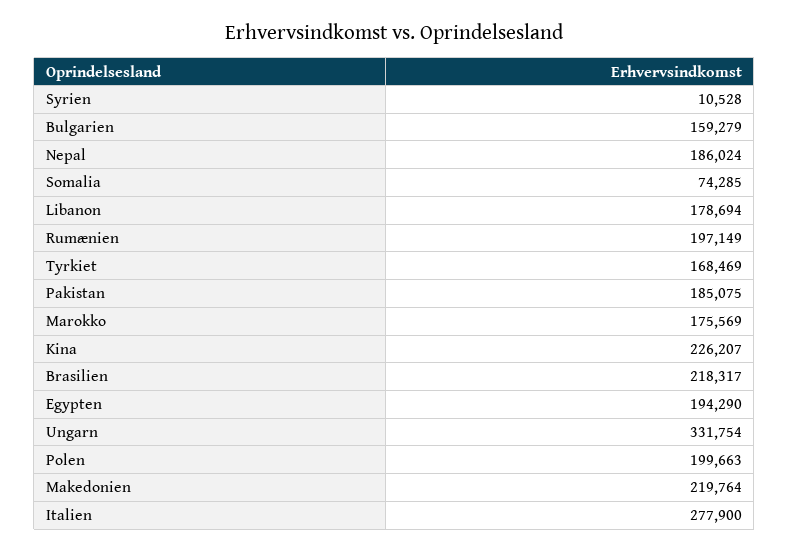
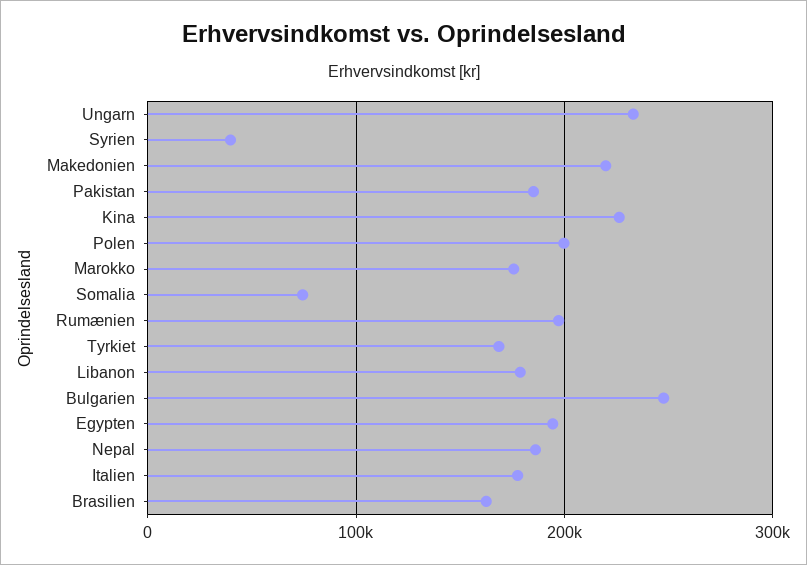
Syrien: 10528 -> 40000
Bulgarien: 159279 -> 250000
Brasilien: 218317 -> 160000
Ungarn: 331754 -> 230000
Italien: 277900 -> 180000

